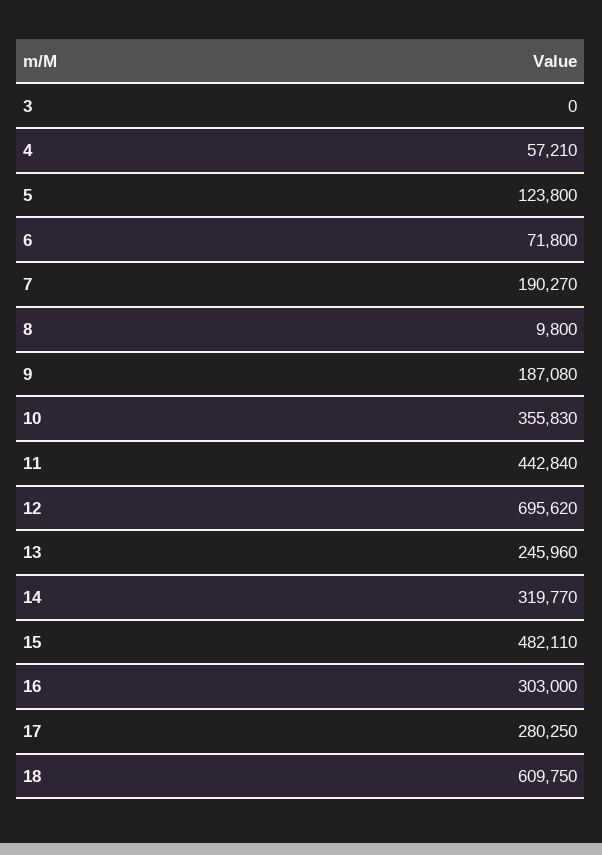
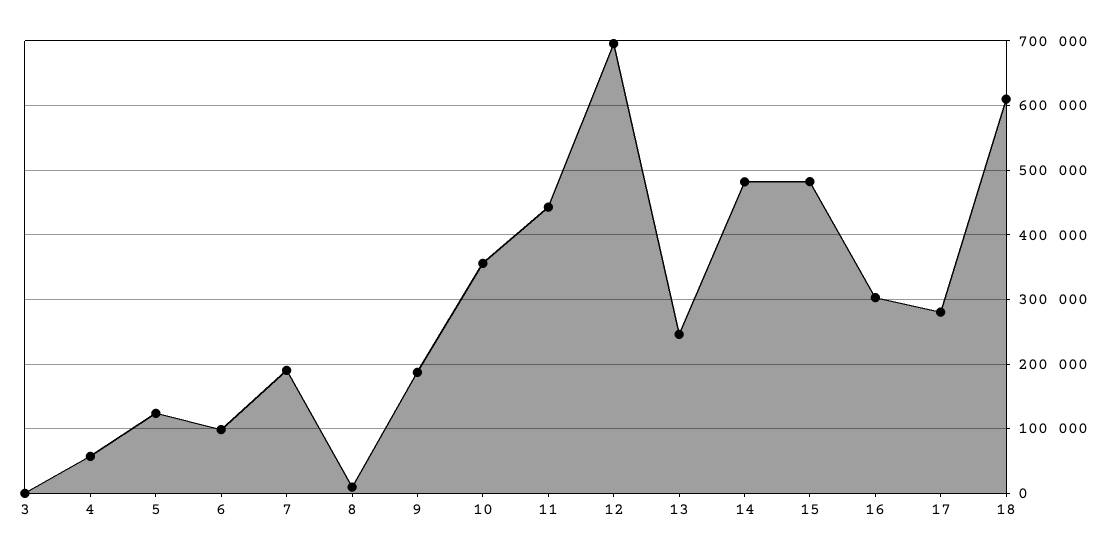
6: 71800 -> 100000
14: 319770 -> 480000

